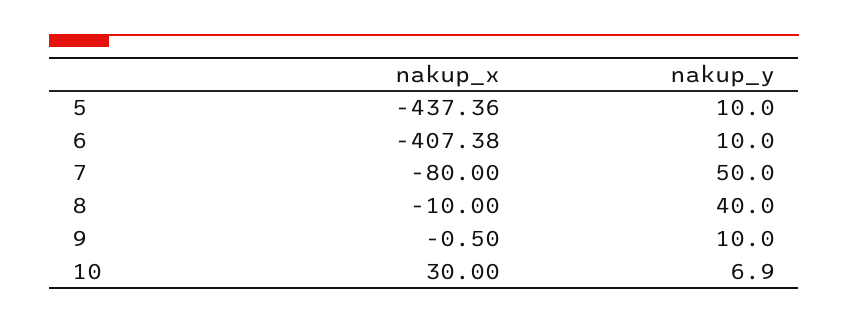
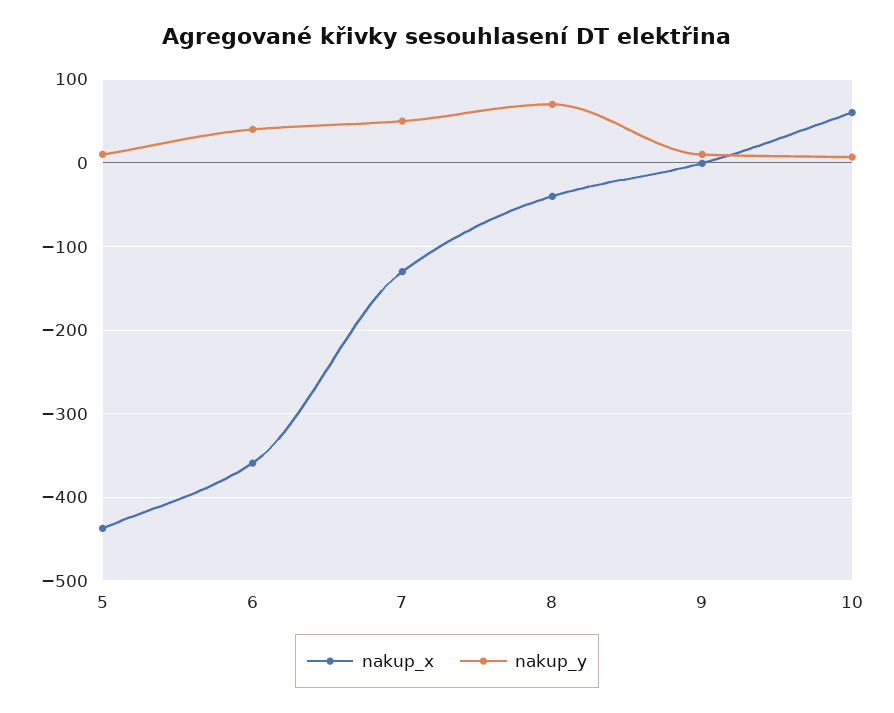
nakup_x, 6: -407.38 -> -360
nakup_y, 6: 10 -> 40
nakup_x, 7: -80 -> -130
nakup_x, 8: -10 -> -40
nakup_y, 8: 40 -> 70
nakup_x, 10: 30 -> 60

